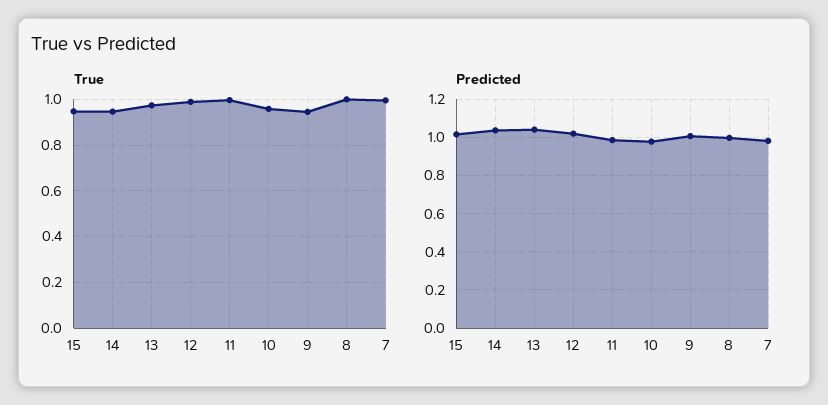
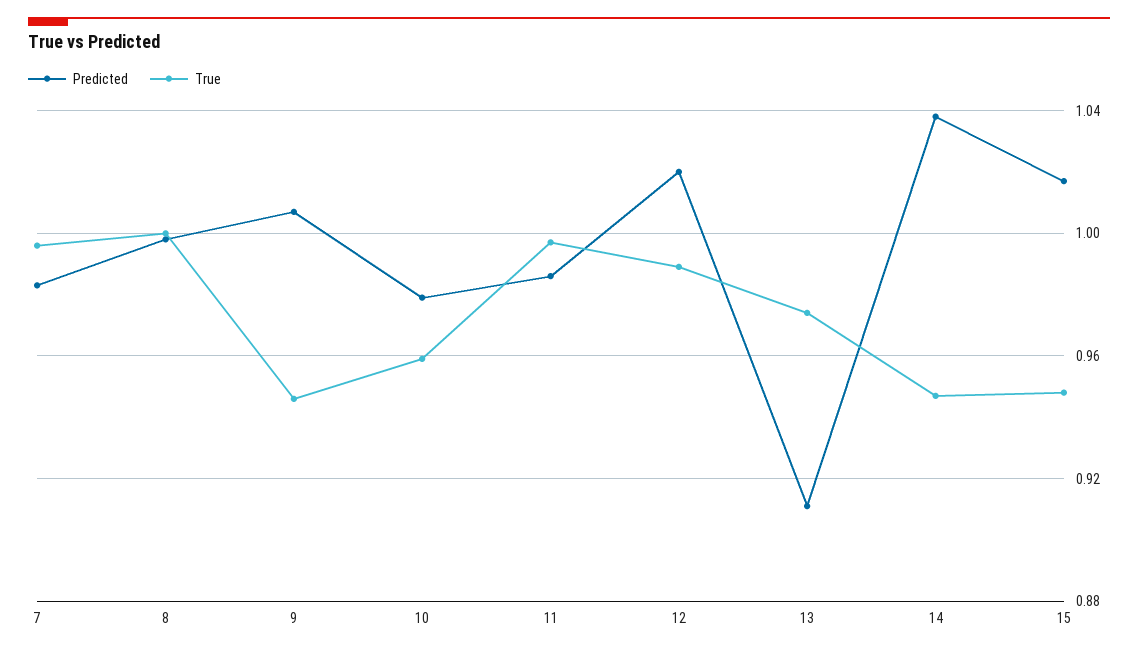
Predicted, 13: 1.05 -> 0.91

